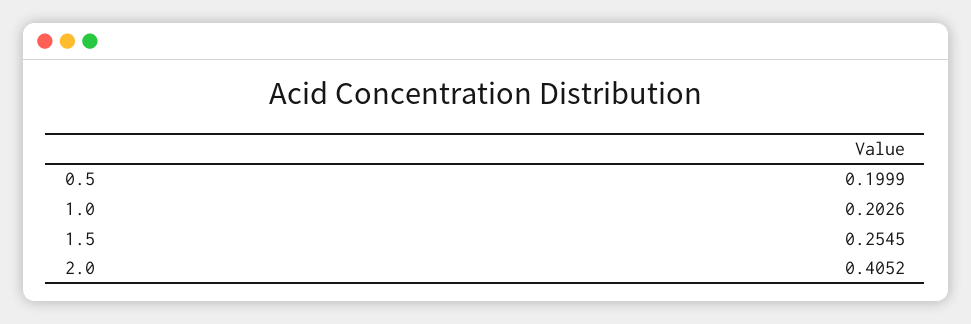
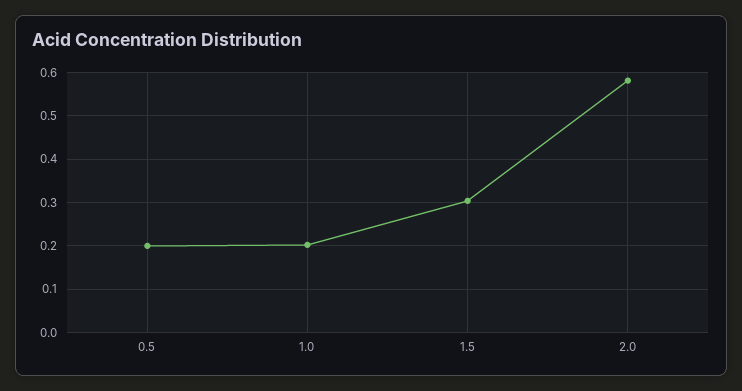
1.5: 0.2545 -> 0.3
2.0: 0.4052 -> 0.58

